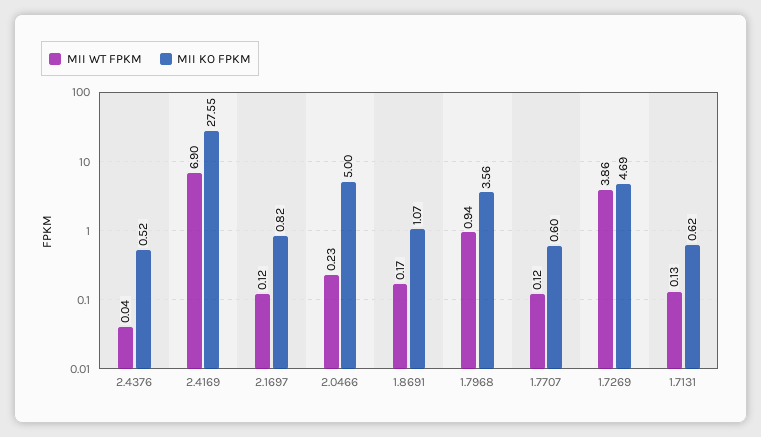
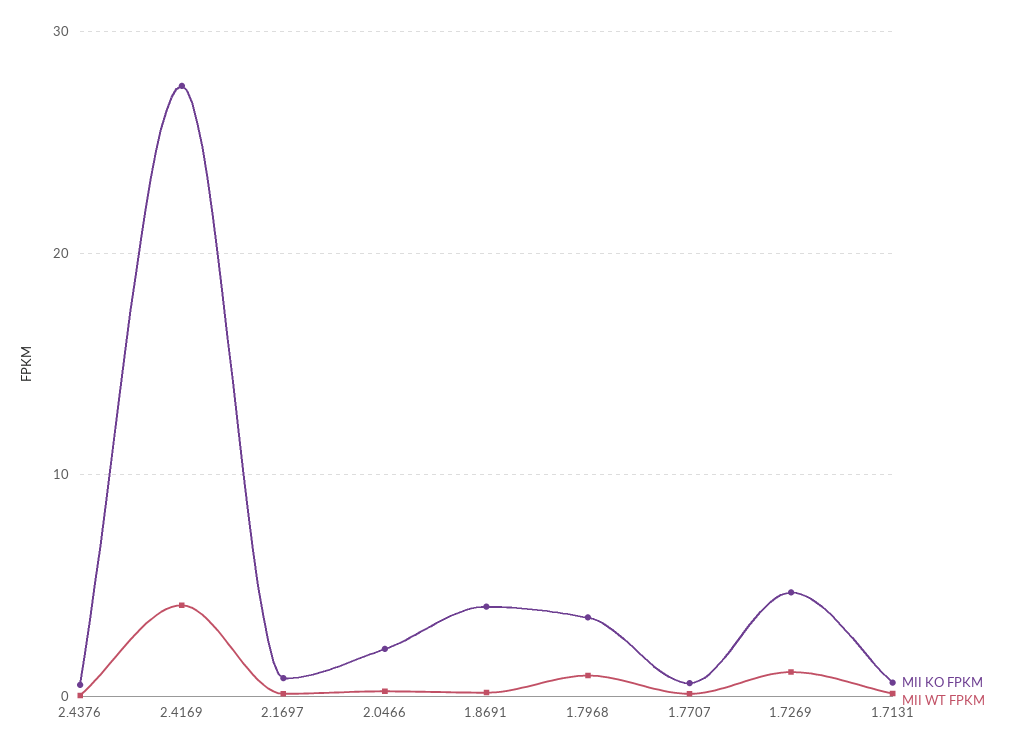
MII WT FPKM, 2.4169: 6.9 -> 4
MII KO FPKM, 2.0466: 5 -> 2
MII KO FPKM, 1.8691: 1.07 -> 4
MII WT FPKM, 1.7269: 3.86 -> 1

